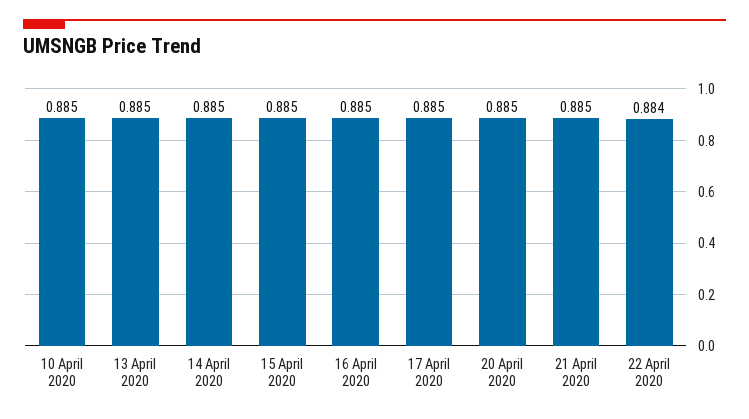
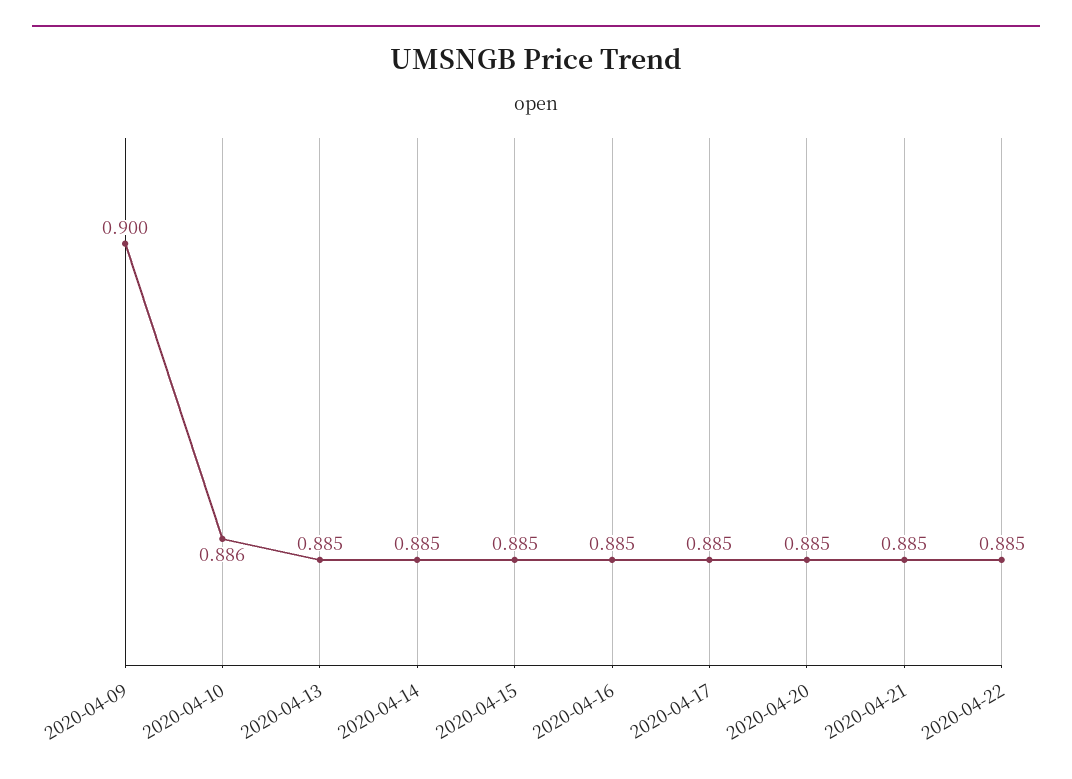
10 April 2020: 0.885 -> 0.886
22 April 2020: 0.884 -> 0.885
2020-04-09: none -> 0.9

